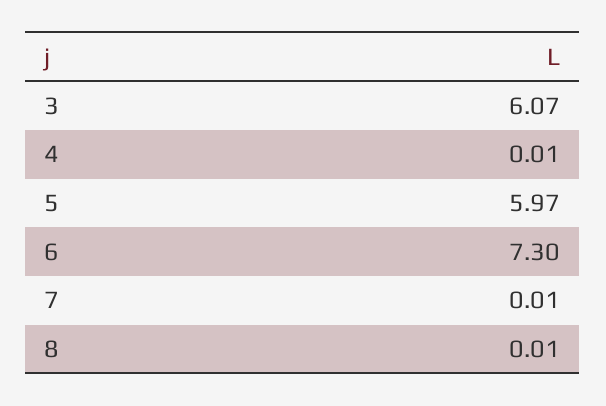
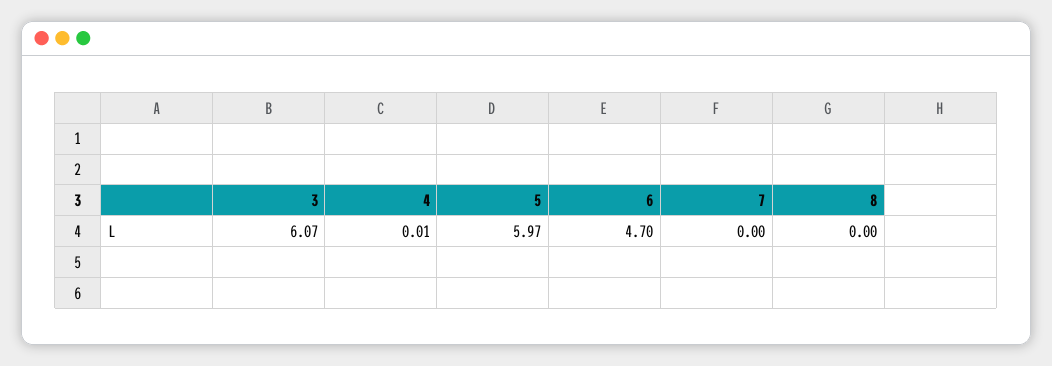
6: 7.3 -> 4.7
7: 0.01 -> 0
8: 0.01 -> 0

